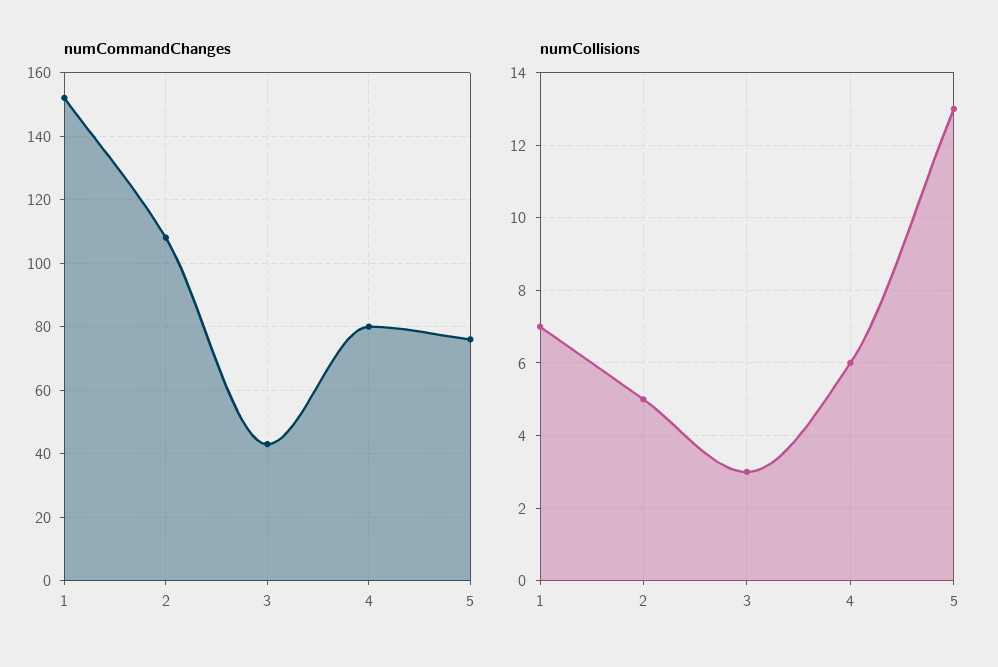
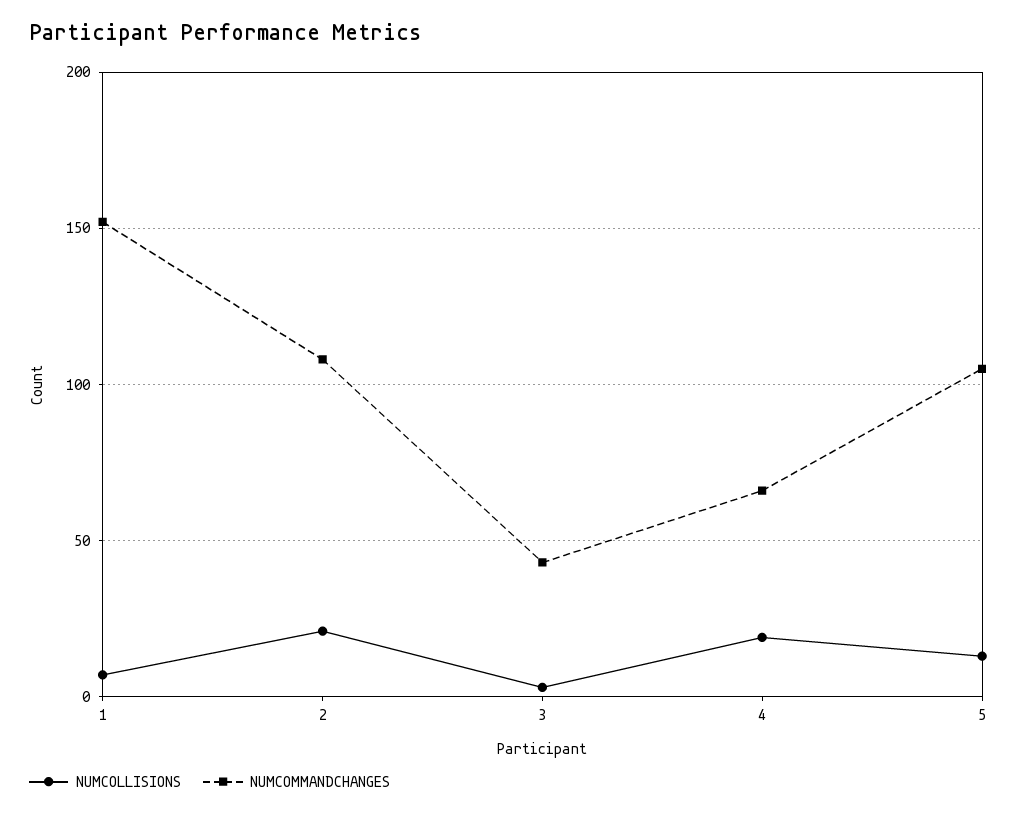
numCommandChanges, 4: 80 -> 65
numCommandChanges, 5: 75 -> 105
numCollisions, 2: 5 -> 20
numCollisions, 4: 6 -> 20

